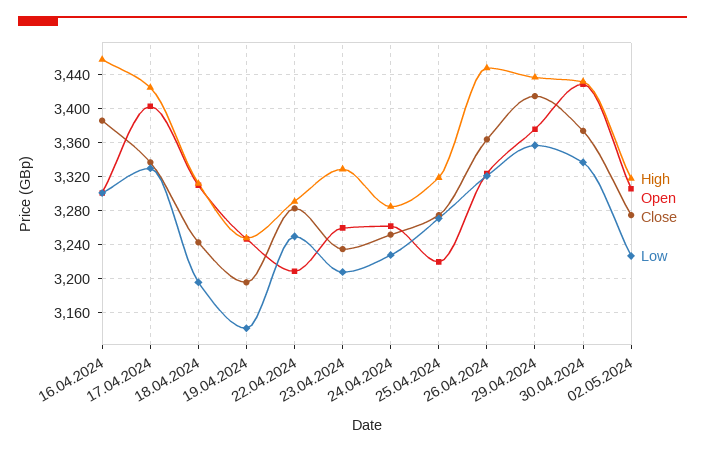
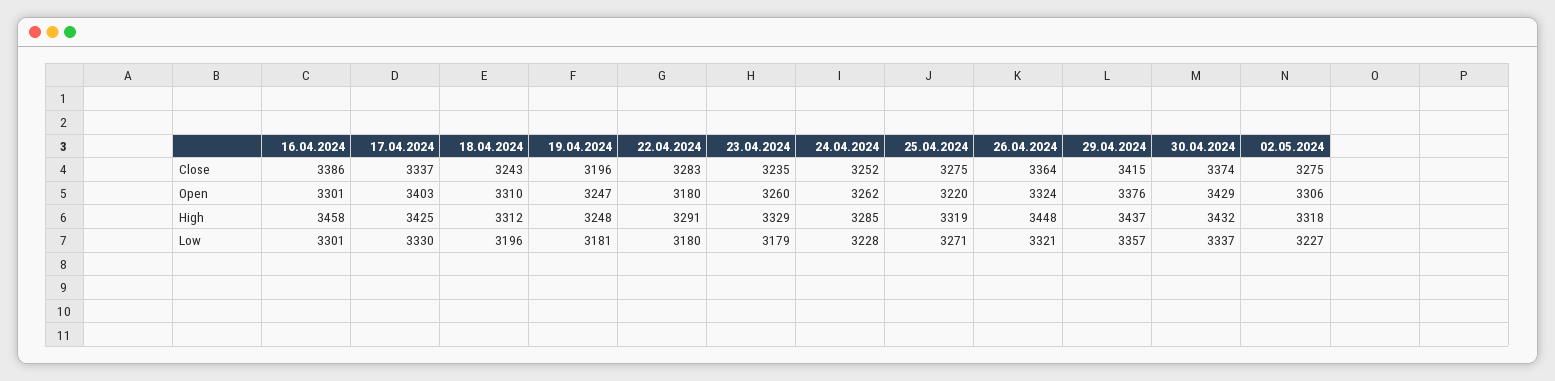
Low, 19.04.2024: 3140 -> 3181
Open, 22.04.2024: 3210 -> 3180
Low, 22.04.2024: 3250 -> 3180
Low, 23.04.2024: 3210 -> 3179

